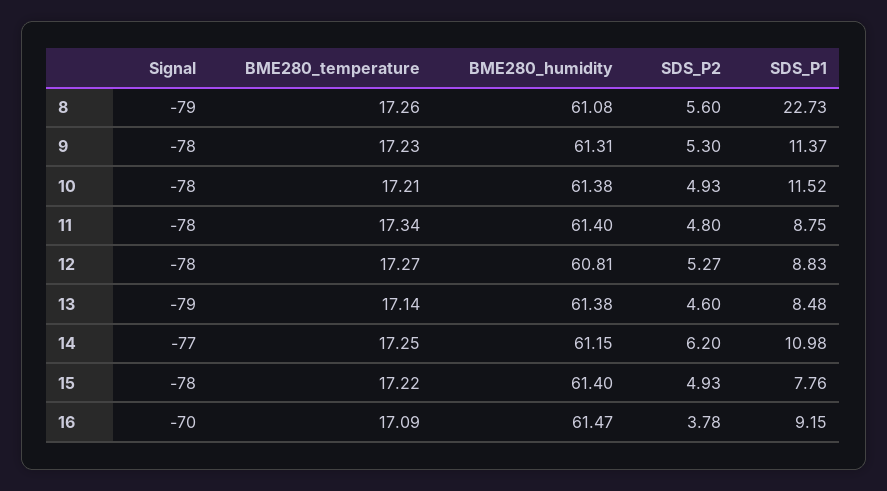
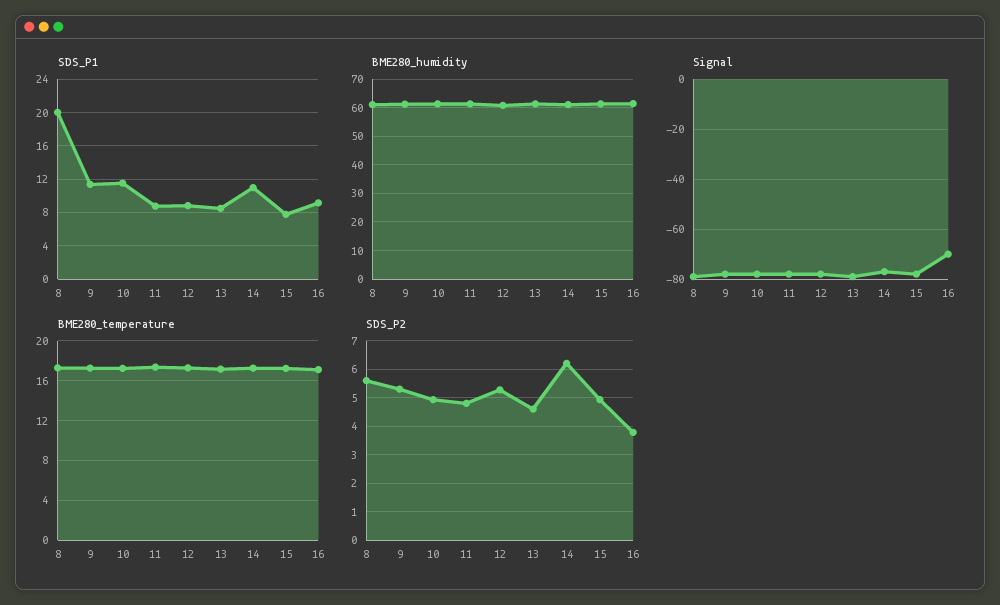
SDS_P1, 8: 22.73 -> 20

